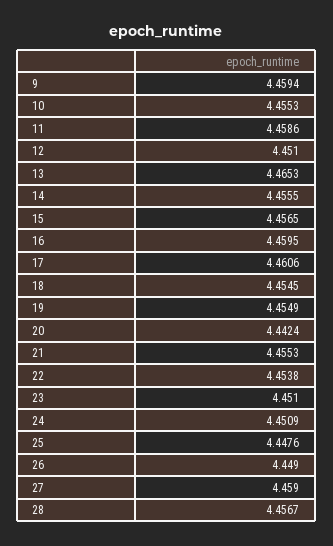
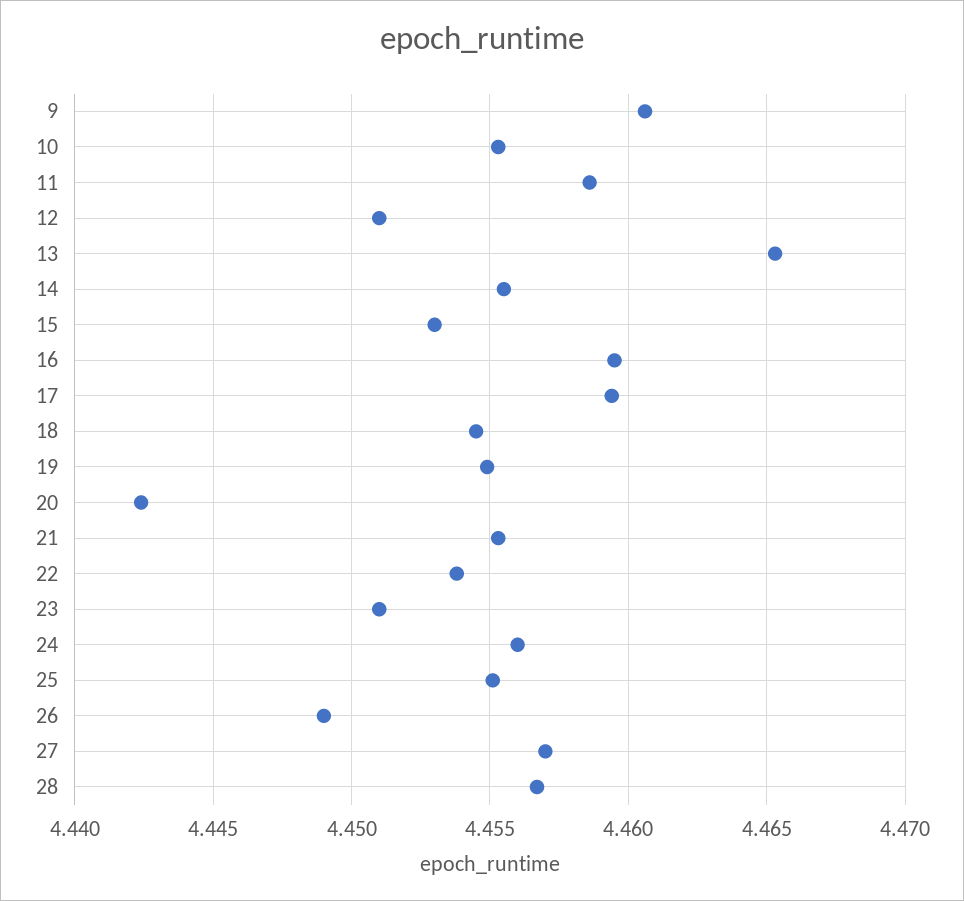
9: 4.4594 -> 4.4605
15: 4.4565 -> 4.453
17: 4.4606 -> 4.4595
24: 4.4509 -> 4.456
25: 4.4476 -> 4.455
27: 4.459 -> 4.457

